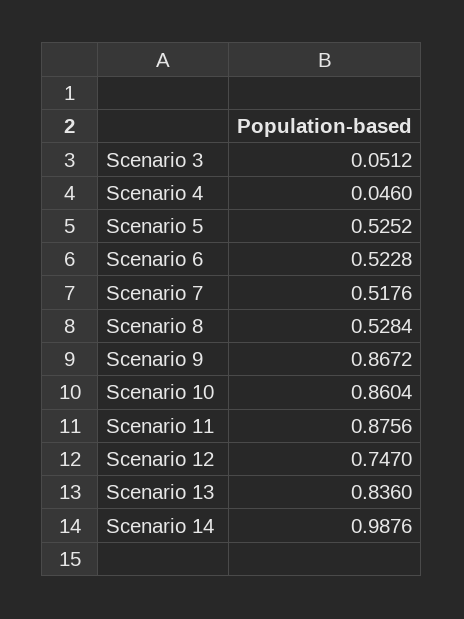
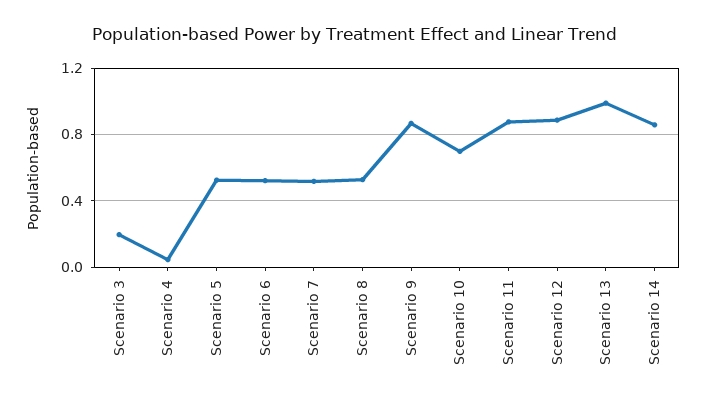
Scenario 3: 0.0512 -> 0.2
Scenario 10: 0.8604 -> 0.7
Scenario 12: 0.747 -> 0.9
Scenario 13: 0.836 -> 1
Scenario 14: 0.9876 -> 0.85

